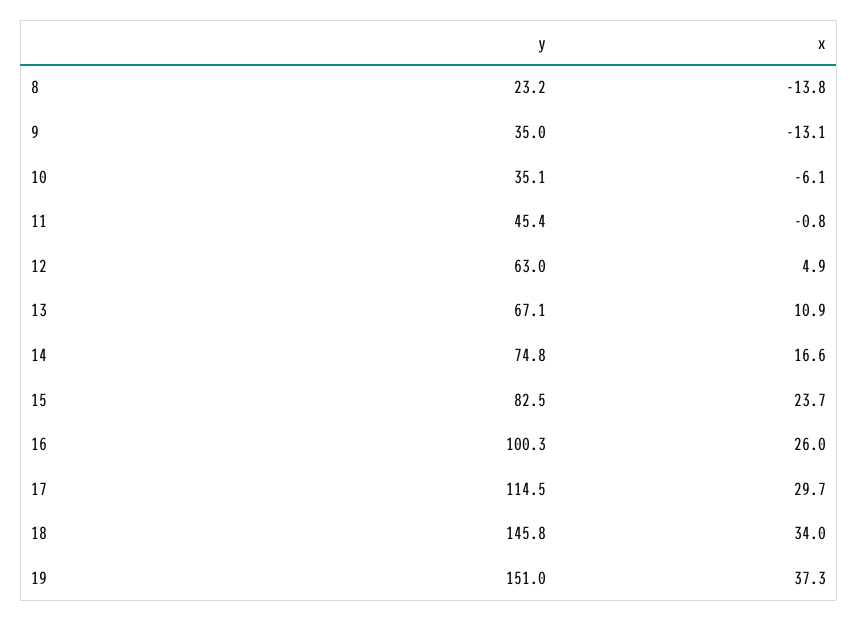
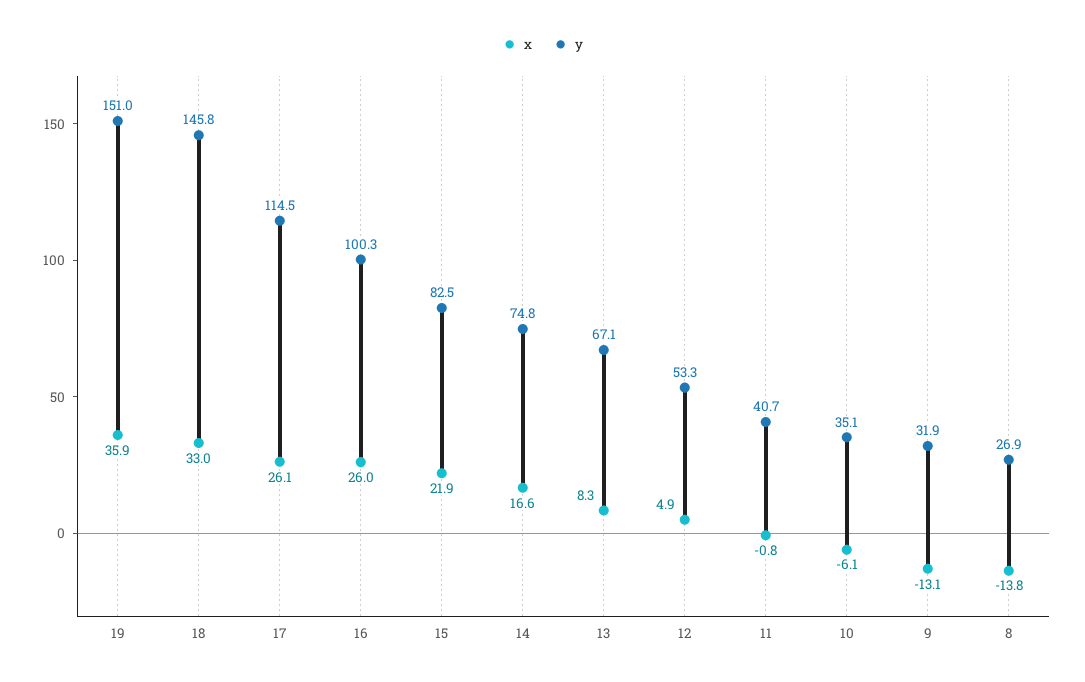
y, 8: 23.2 -> 26.9
y, 9: 35 -> 31.9
y, 11: 45.4 -> 40.7
y, 12: 63 -> 53.3
x, 13: 10.9 -> 8.3
x, 15: 23.7 -> 21.9
x, 17: 29.7 -> 26.1
x, 18: 34 -> 33
x, 19: 37.3 -> 35.9

